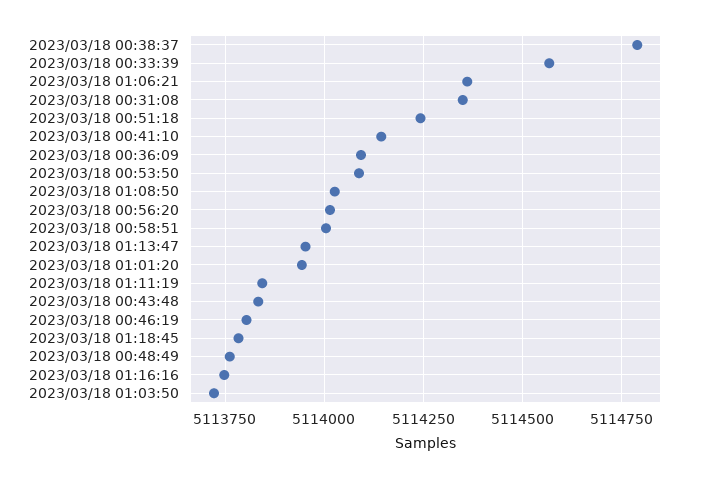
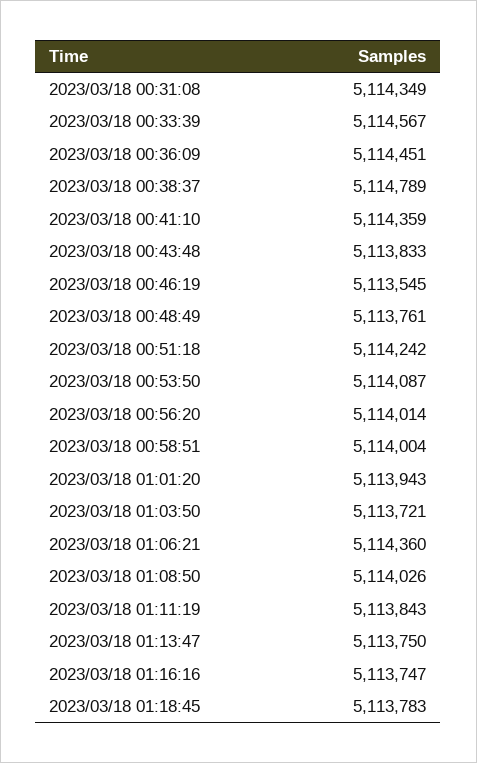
2023/03/18 00:41:10: 5114150 -> 5114359
2023/03/18 00:36:09: 5114100 -> 5114451
2023/03/18 01:13:47: 5113950 -> 5113750
2023/03/18 00:46:19: 5113800 -> 5113545

